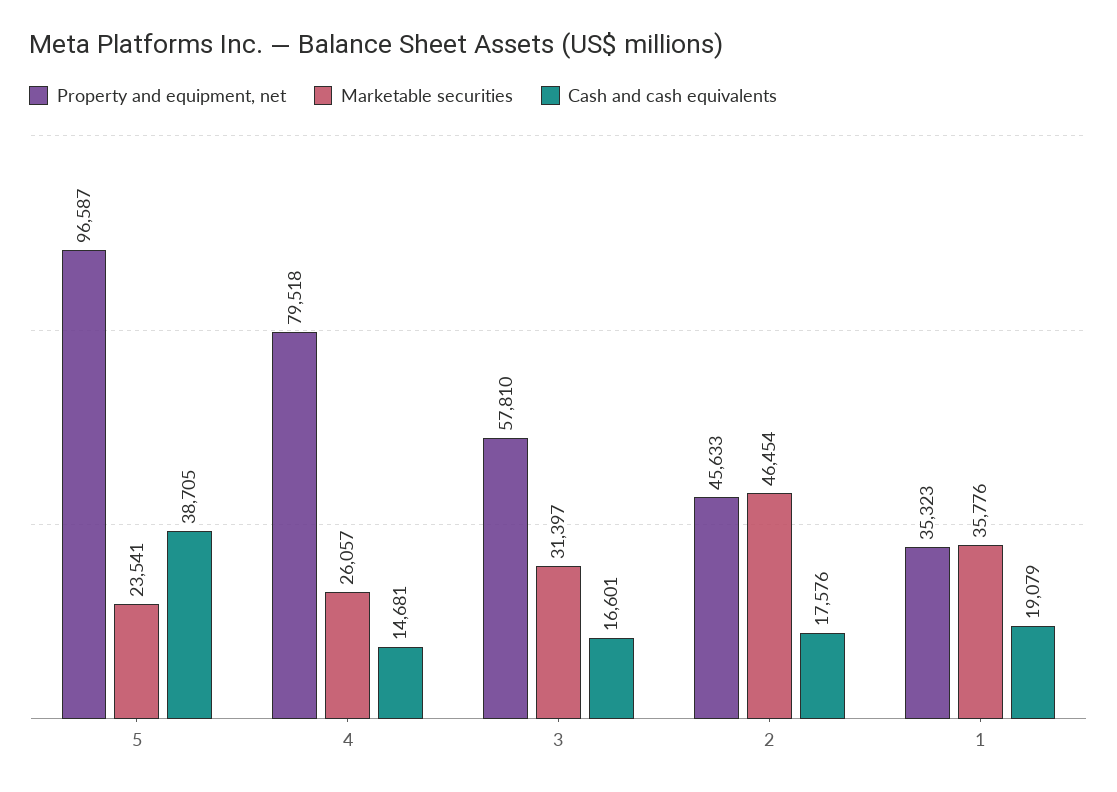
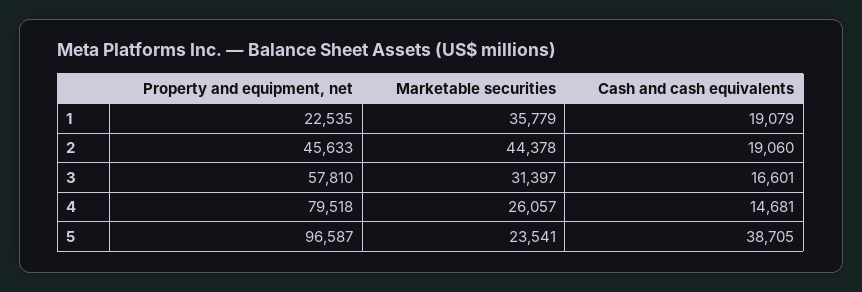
Marketable securities, 2: 46454 -> 44378
Cash and cash equivalents, 2: 17576 -> 19060
Property and equipment, net, 1: 35323 -> 22535
Marketable securities, 1: 35776 -> 35779

